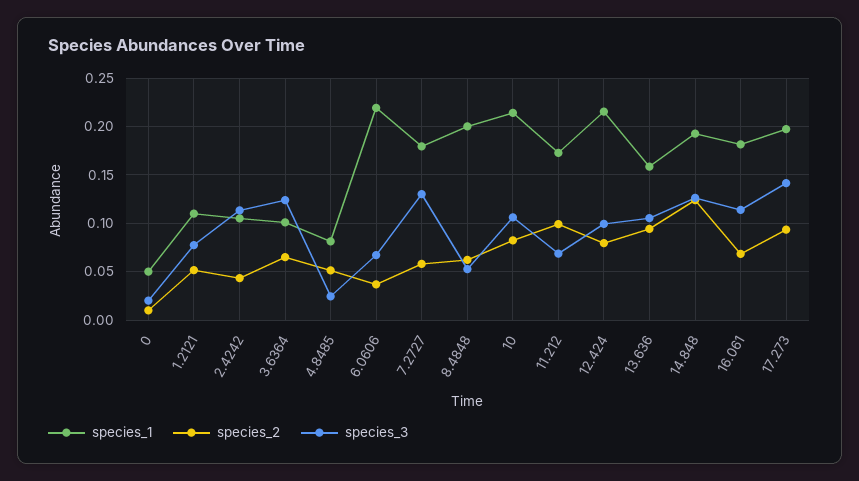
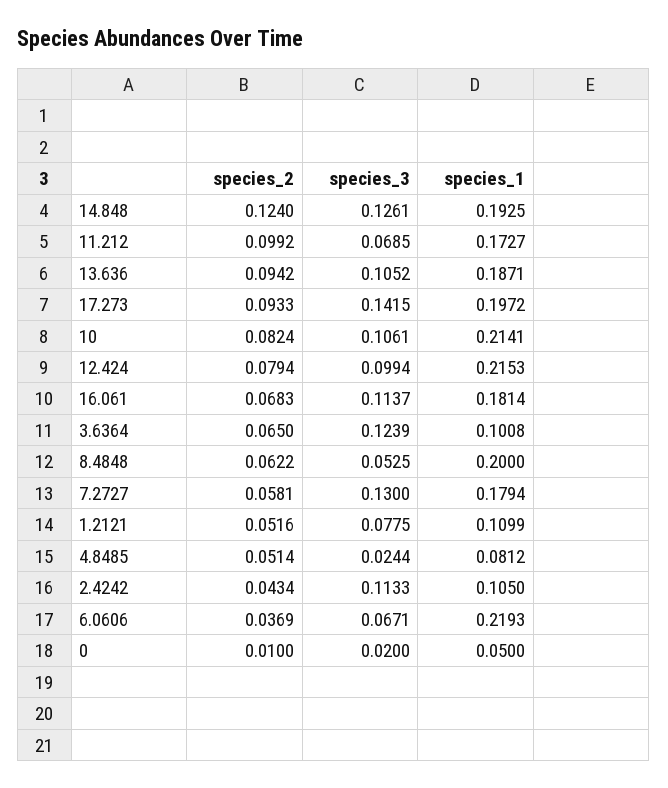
species_1, 13.636: 0.16 -> 0.1871

